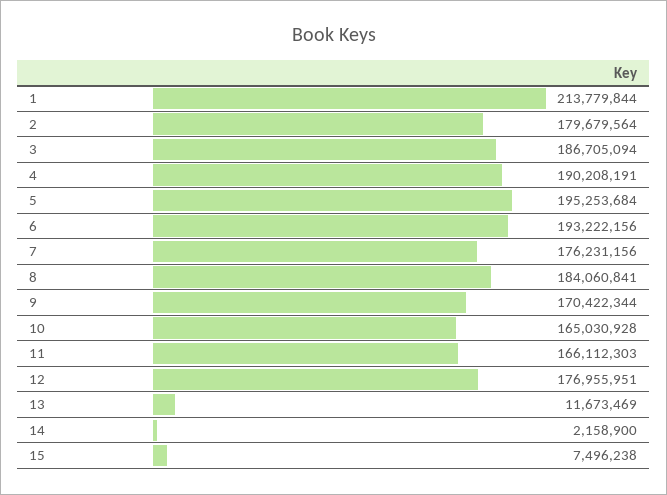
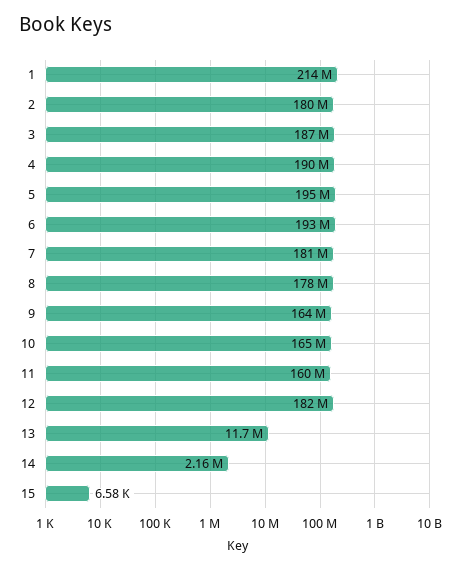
7: 176231156 -> 181000000
8: 184060841 -> 178000000
9: 170422344 -> 164000000
11: 166112303 -> 160000000
12: 176955951 -> 182000000
15: 7496238 -> 6580

